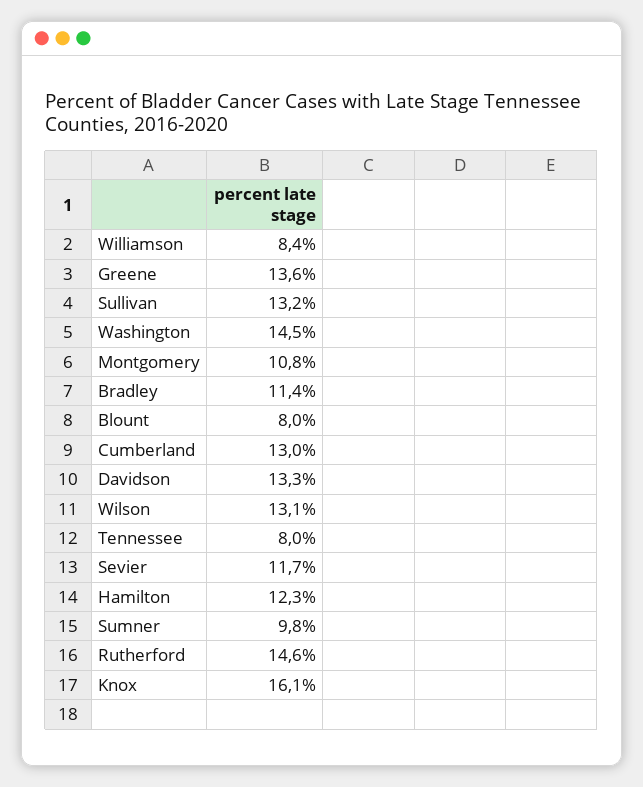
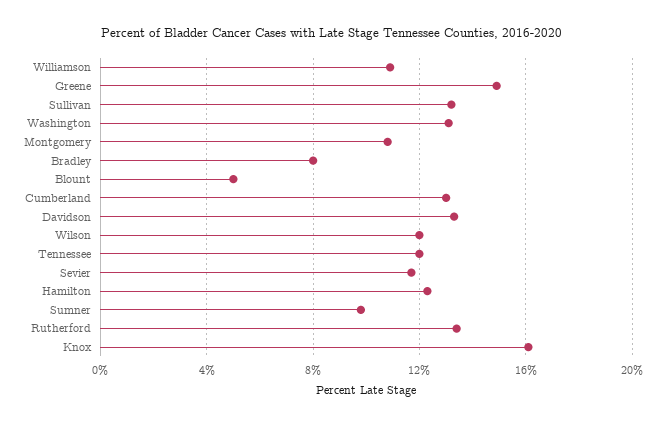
Williamson: 8.4 -> 11
Greene: 13.6 -> 15
Washington: 14.5 -> 13
Bradley: 11.4 -> 8
Blount: 8 -> 5
Wilson: 13.1 -> 12
Tennessee: 8 -> 12
Rutherford: 14.6 -> 13.5

